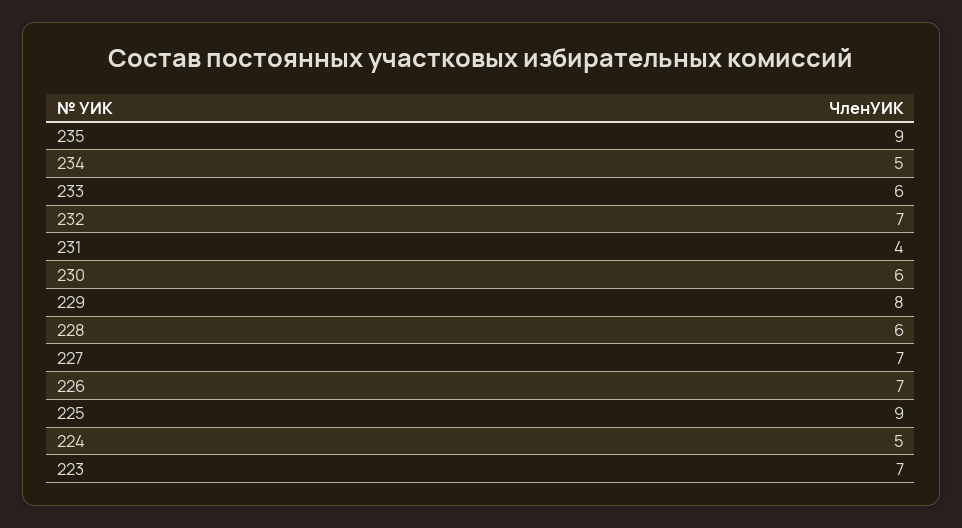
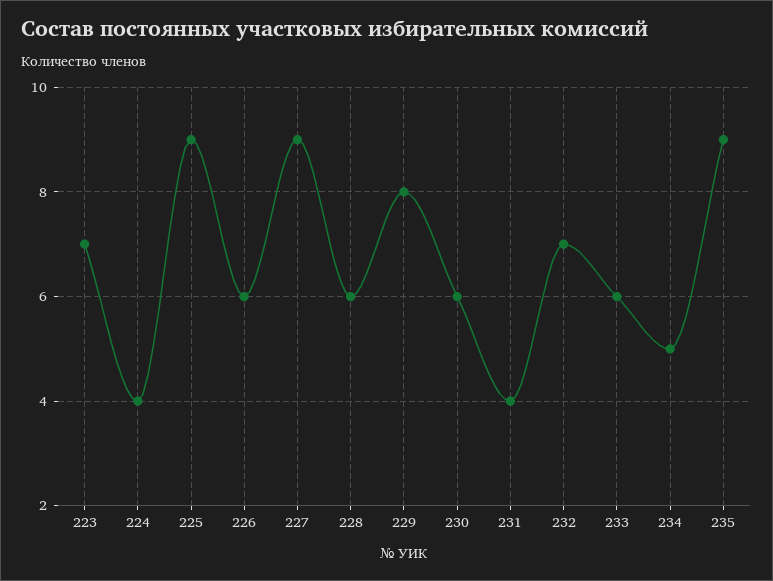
227: 7 -> 9
226: 7 -> 6
224: 5 -> 4

